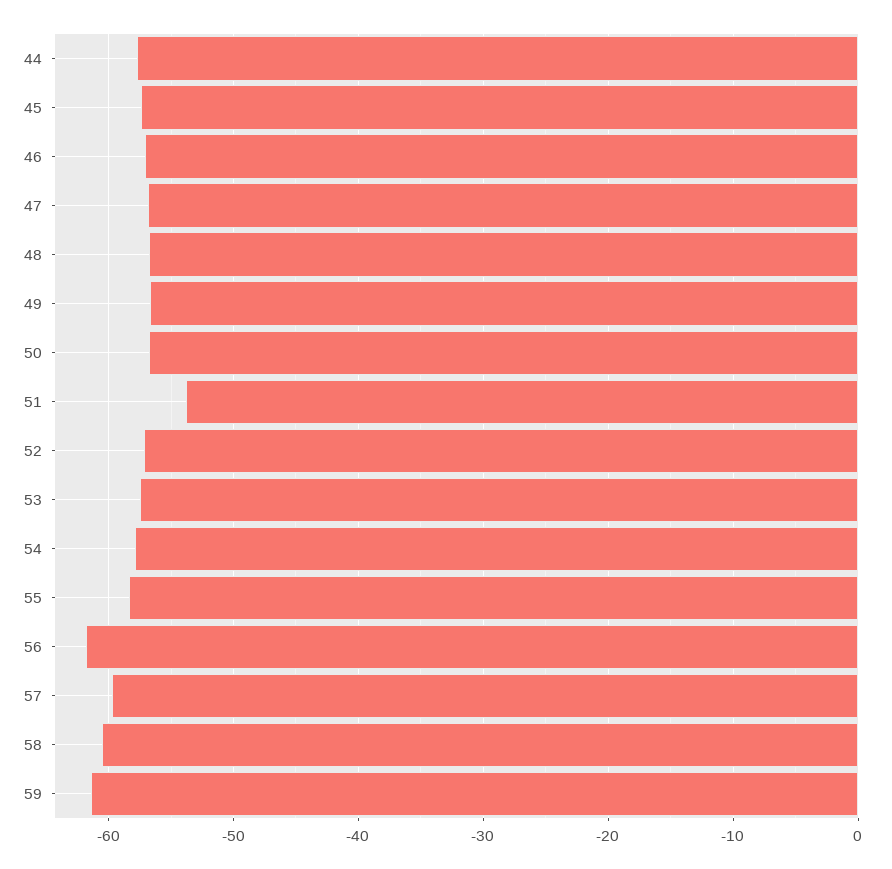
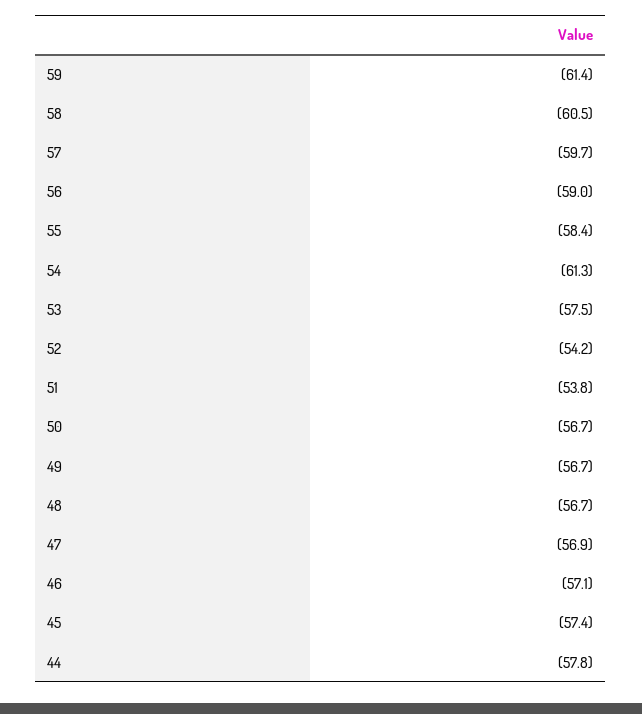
52: -57 -> -54.2
54: -58 -> -61.3
56: -62 -> -59

